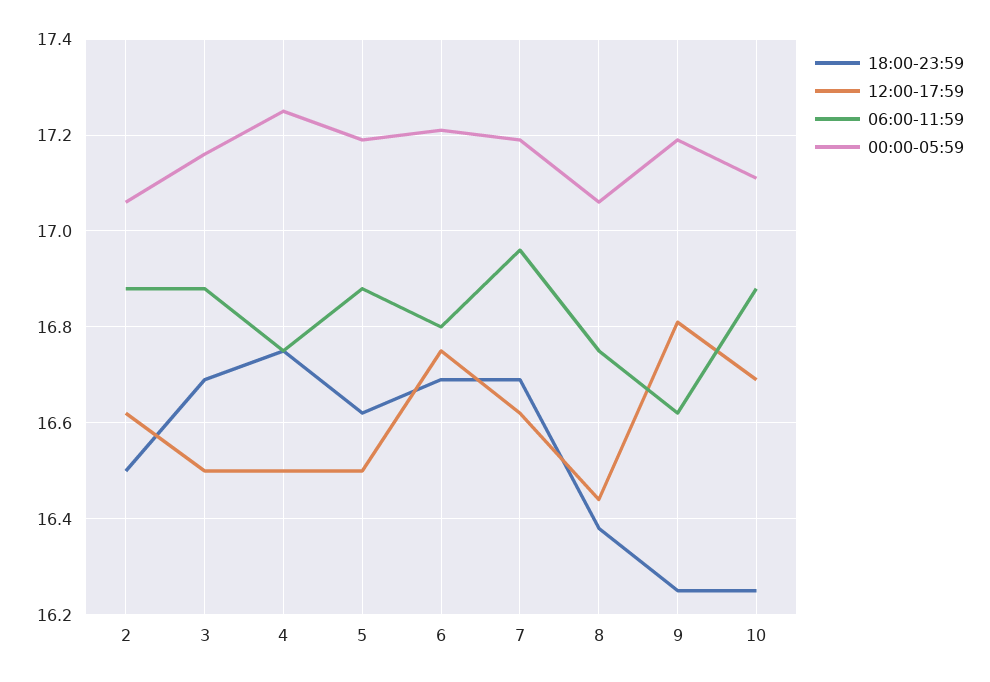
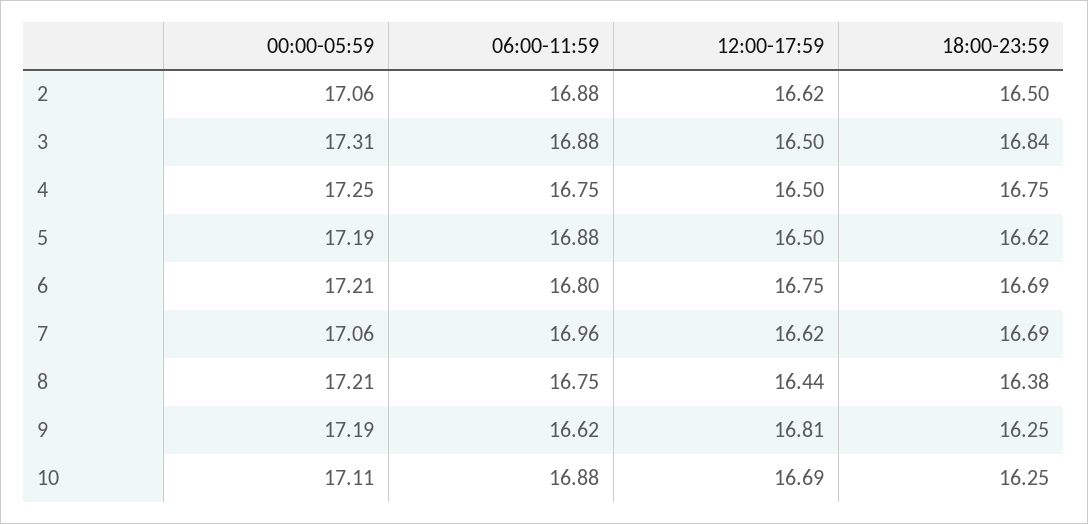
18:00-23:59, 3: 16.7 -> 16.84
00:00-05:59, 3: 17.15 -> 17.31
00:00-05:59, 7: 17.2 -> 17.06
00:00-05:59, 8: 17.05 -> 17.21

